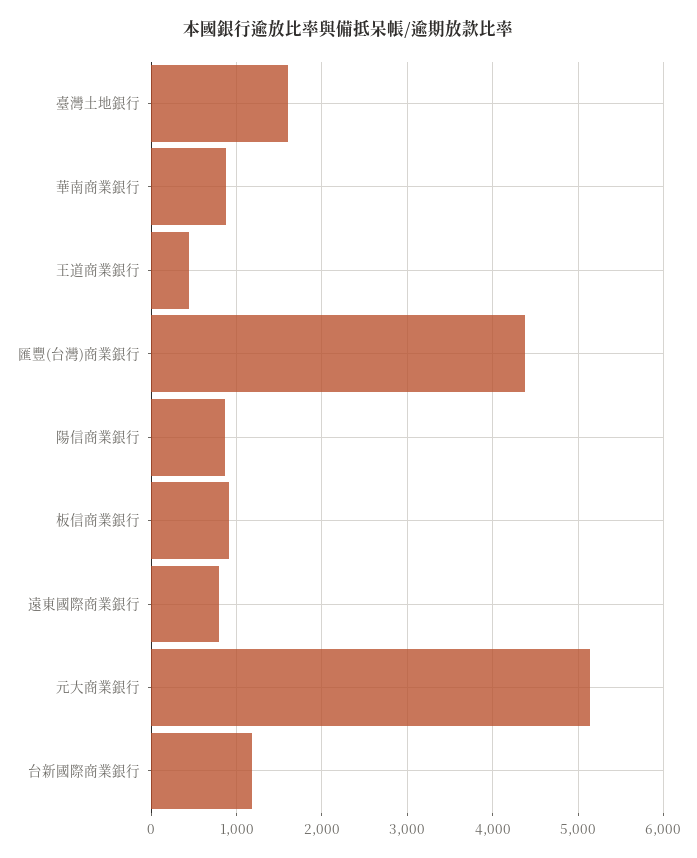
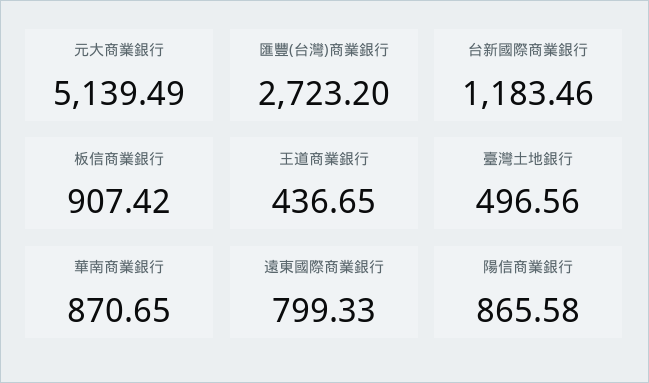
臺灣土地銀行: 1600 -> 496.56
匯豐(台灣)商業銀行: 4400 -> 2723.2

